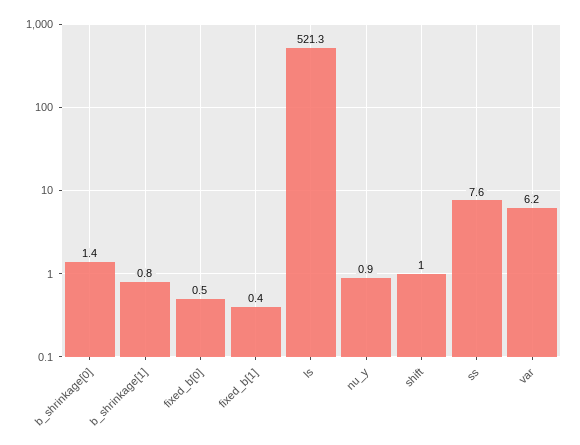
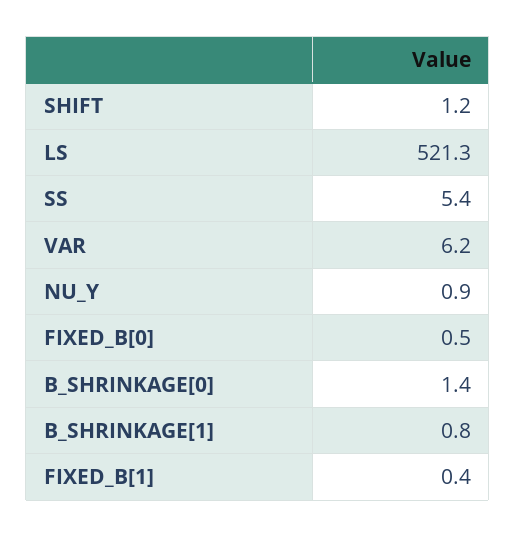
shift: 1 -> 1.2
ss: 7.6 -> 5.4

